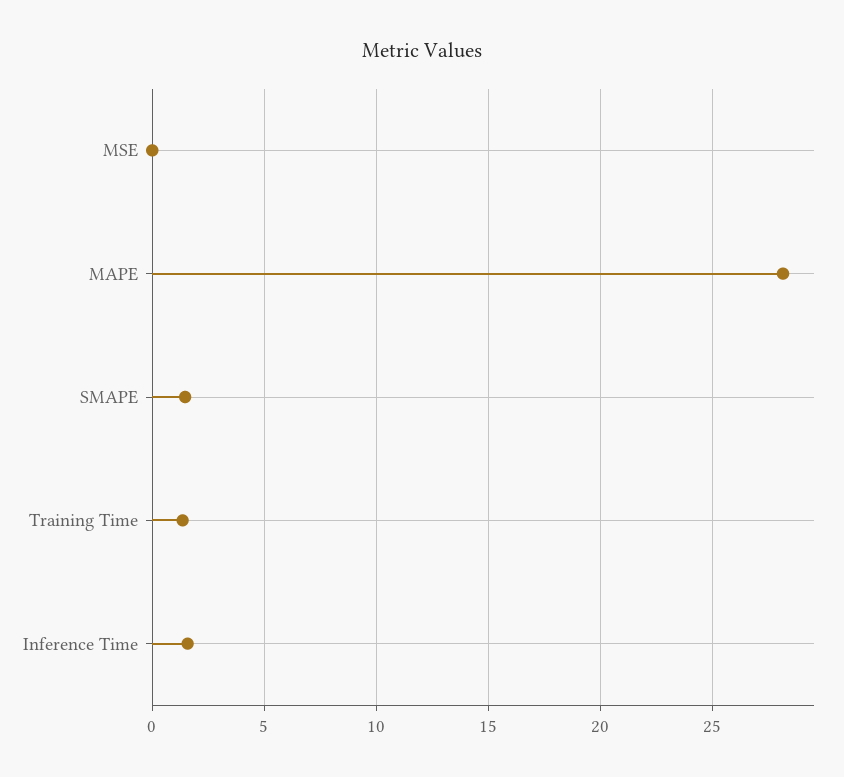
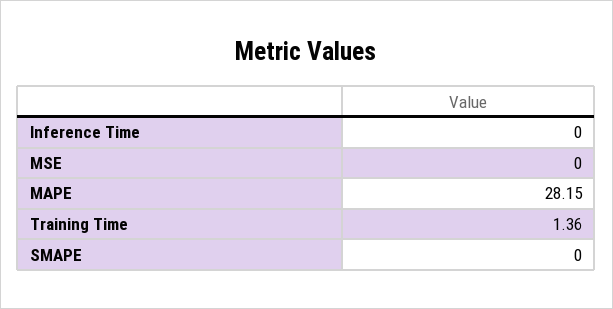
SMAPE: 1.5 -> 0
Inference Time: 1.5 -> 0

